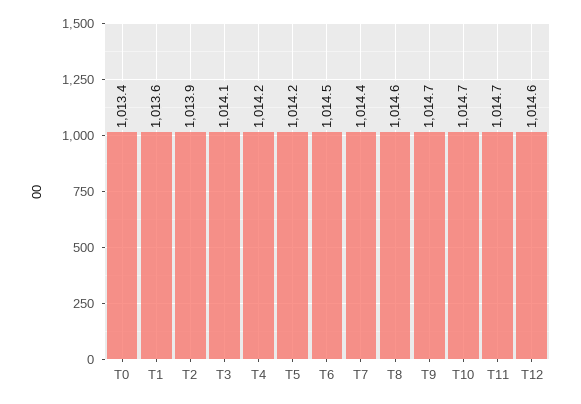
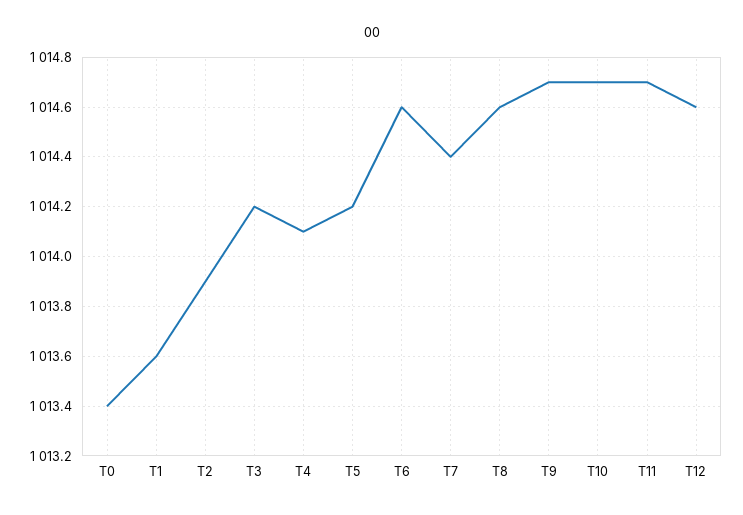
T3: 1014.1 -> 1014.2
T4: 1014.2 -> 1014.1
T6: 1014.5 -> 1014.6

